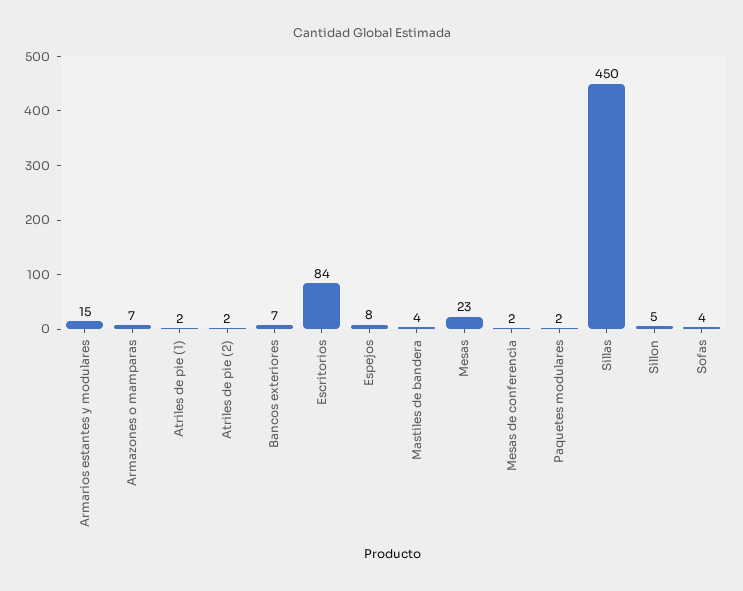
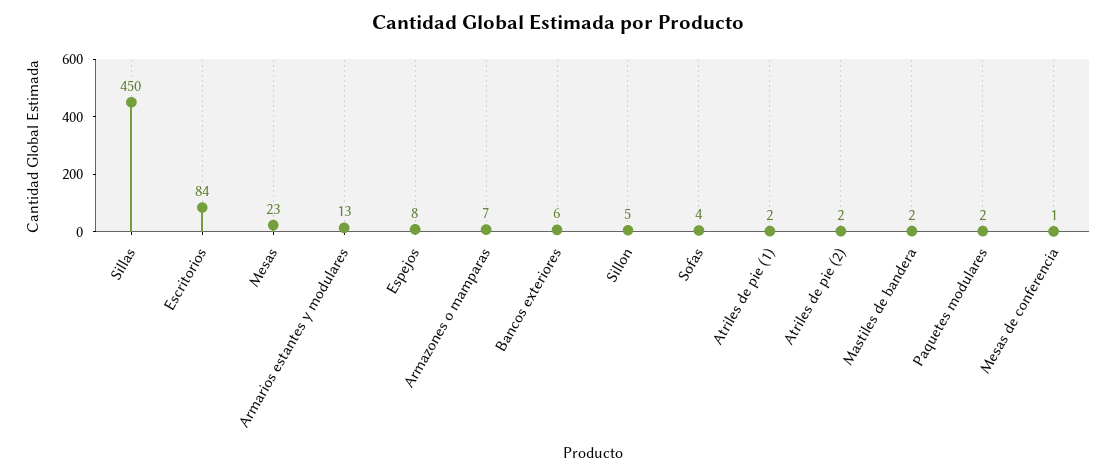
Armarios estantes y modulares: 15 -> 13
Bancos exteriores: 7 -> 6
Mastiles de bandera: 4 -> 2
Mesas de conferencia: 2 -> 1

